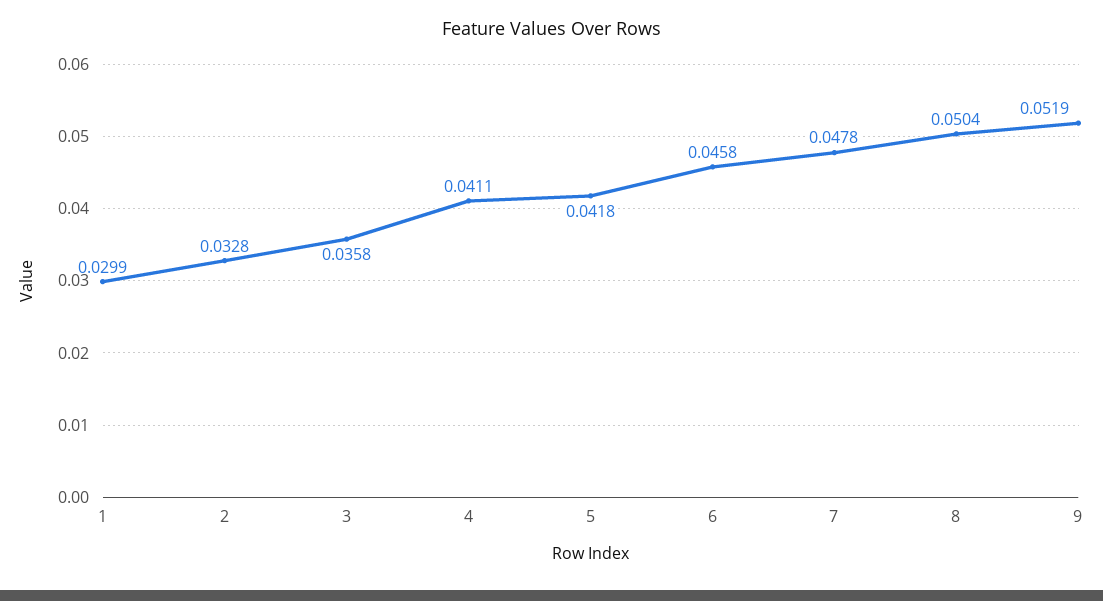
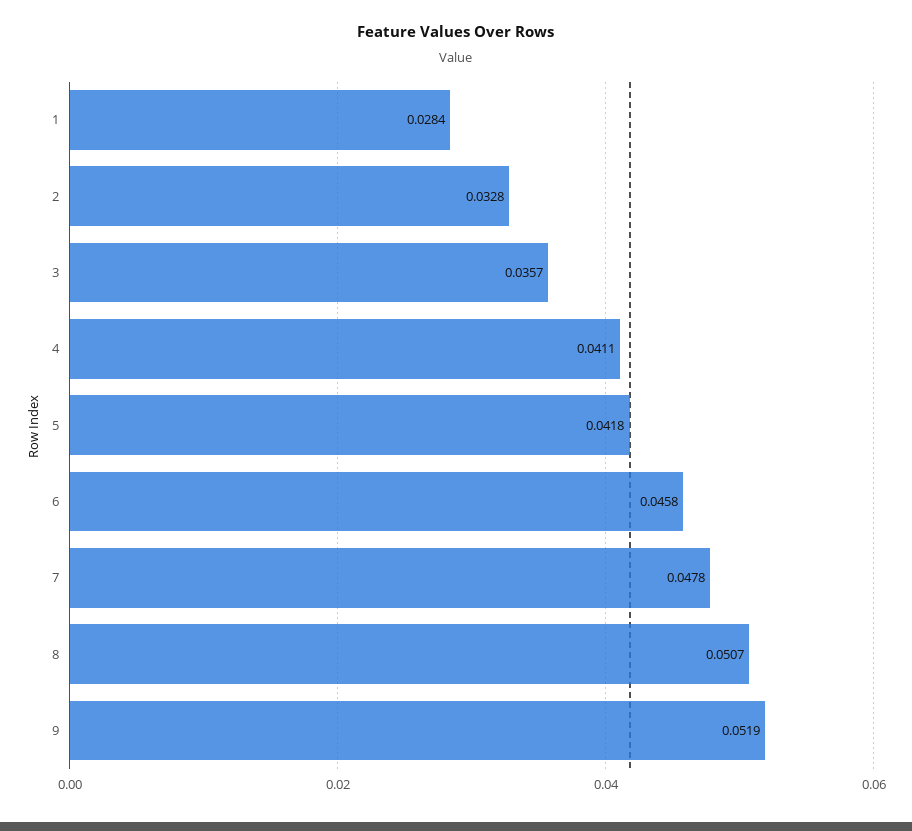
1: 0.0299 -> 0.0284
3: 0.0358 -> 0.0357
8: 0.0504 -> 0.0507

